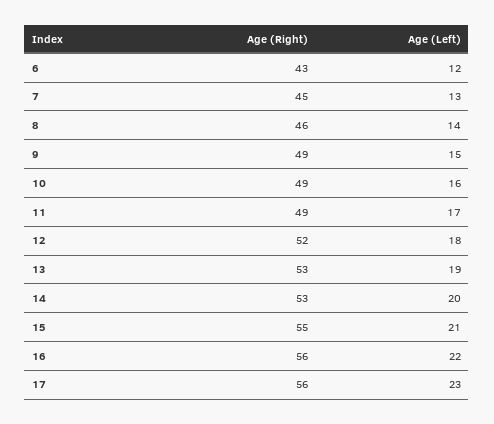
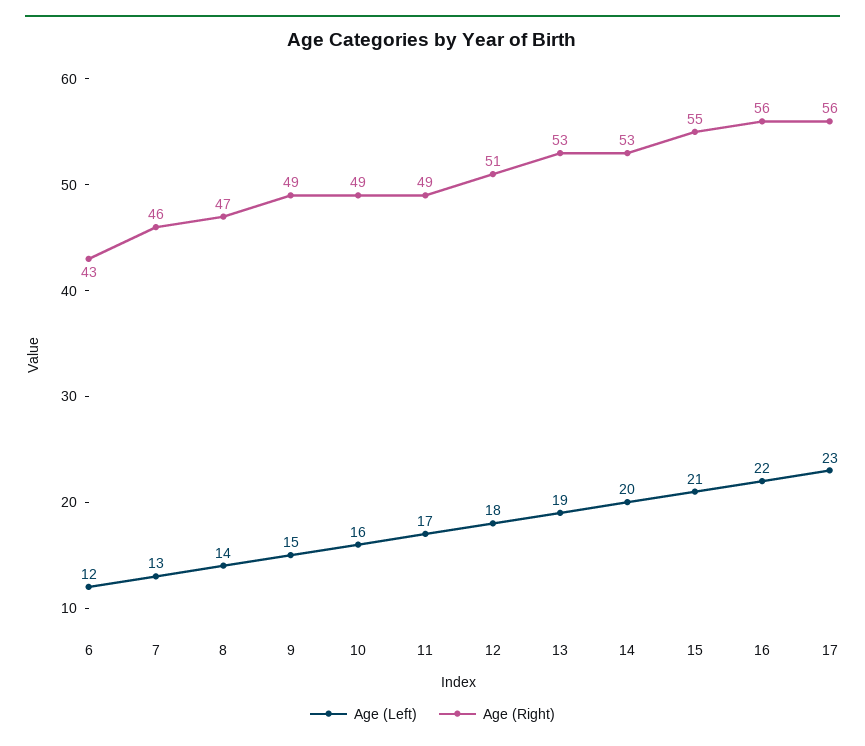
Age (Right), 7: 45 -> 46
Age (Right), 8: 46 -> 47
Age (Right), 12: 52 -> 51

